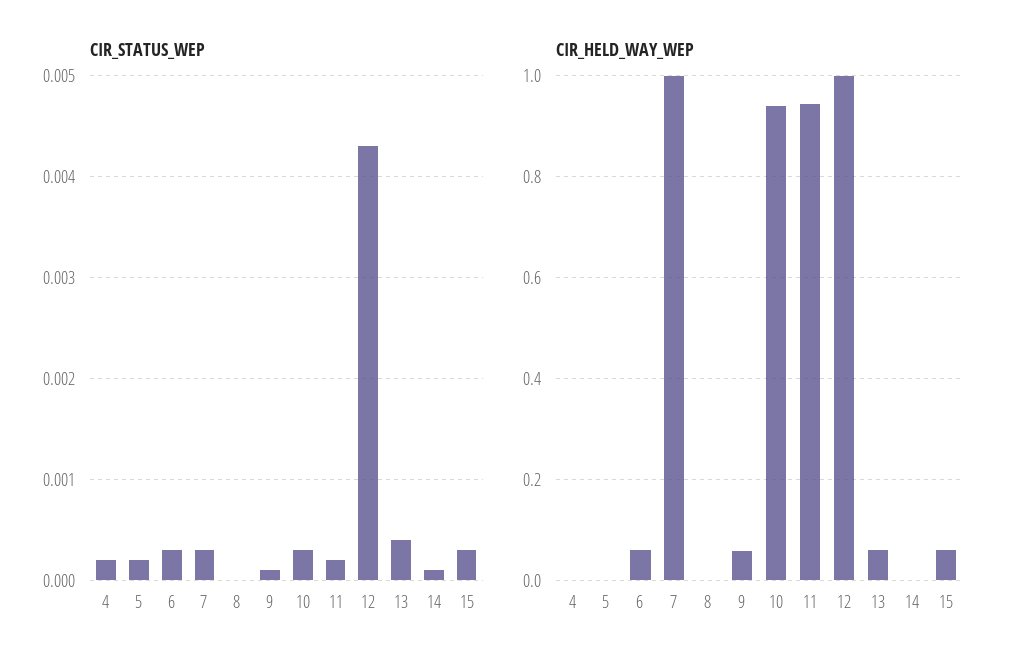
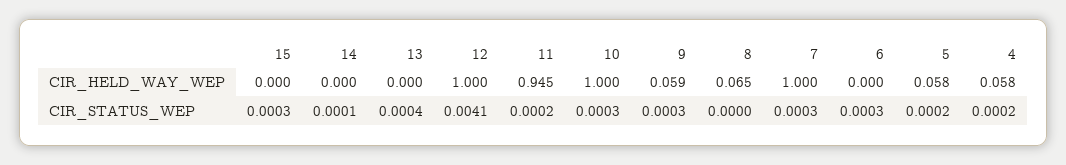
CIR_STATUS_WEP, 9: 0.0001 -> 0.0003
CIR_STATUS_WEP, 12: 0.0043 -> 0.0041
CIR_HELD_WAY_WEP, 4: 0 -> 0.058
CIR_HELD_WAY_WEP, 5: 0 -> 0.058
CIR_HELD_WAY_WEP, 6: 0.06 -> 0
CIR_HELD_WAY_WEP, 8: 0 -> 0.065
CIR_HELD_WAY_WEP, 10: 0.94 -> 1
CIR_HELD_WAY_WEP, 13: 0.06 -> 0
CIR_HELD_WAY_WEP, 15: 0.06 -> 0

